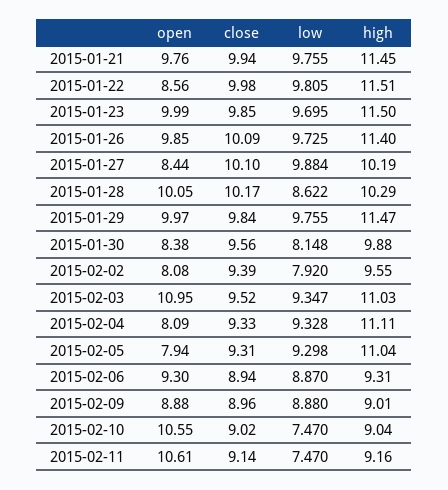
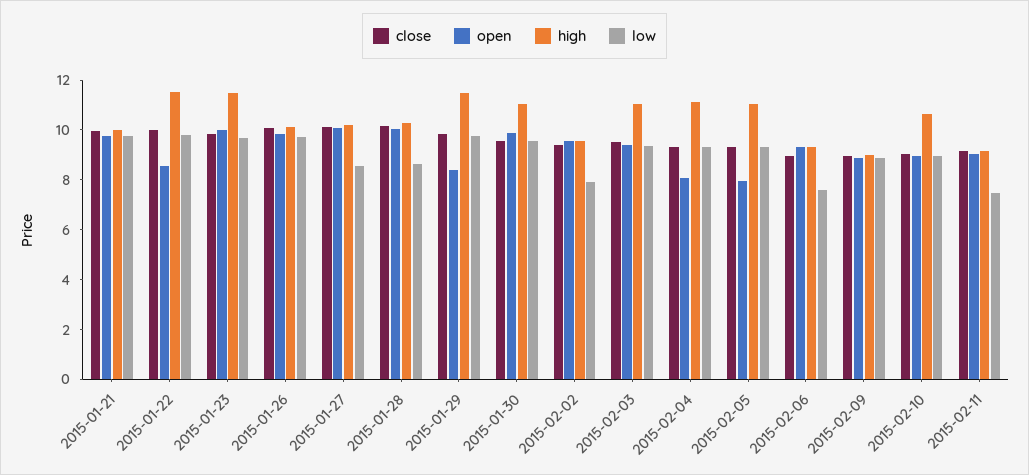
high, 2015-01-21: 11.45 -> 10
high, 2015-01-26: 11.4 -> 10
open, 2015-01-27: 8.44 -> 10
low, 2015-01-27: 9.884 -> 8.5
open, 2015-01-29: 9.97 -> 8.5
open, 2015-01-30: 8.38 -> 10
low, 2015-01-30: 8.148 -> 9.5
high, 2015-01-30: 9.88 -> 11
open, 2015-02-02: 8.08 -> 9.5
open, 2015-02-03: 10.95 -> 9.5
low, 2015-02-06: 8.87 -> 7.5
open, 2015-02-10: 10.55 -> 9
low, 2015-02-10: 7.47 -> 9
high, 2015-02-10: 9.04 -> 10.5
open, 2015-02-11: 10.61 -> 9

